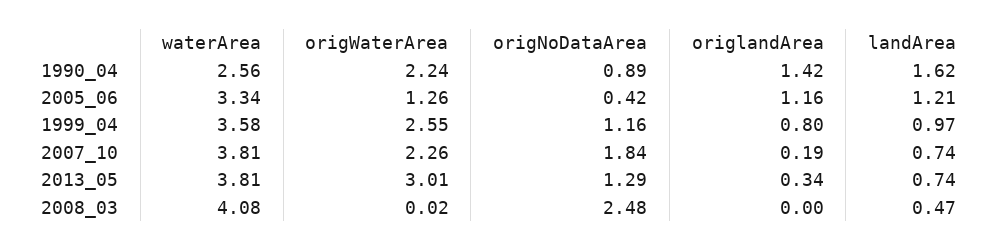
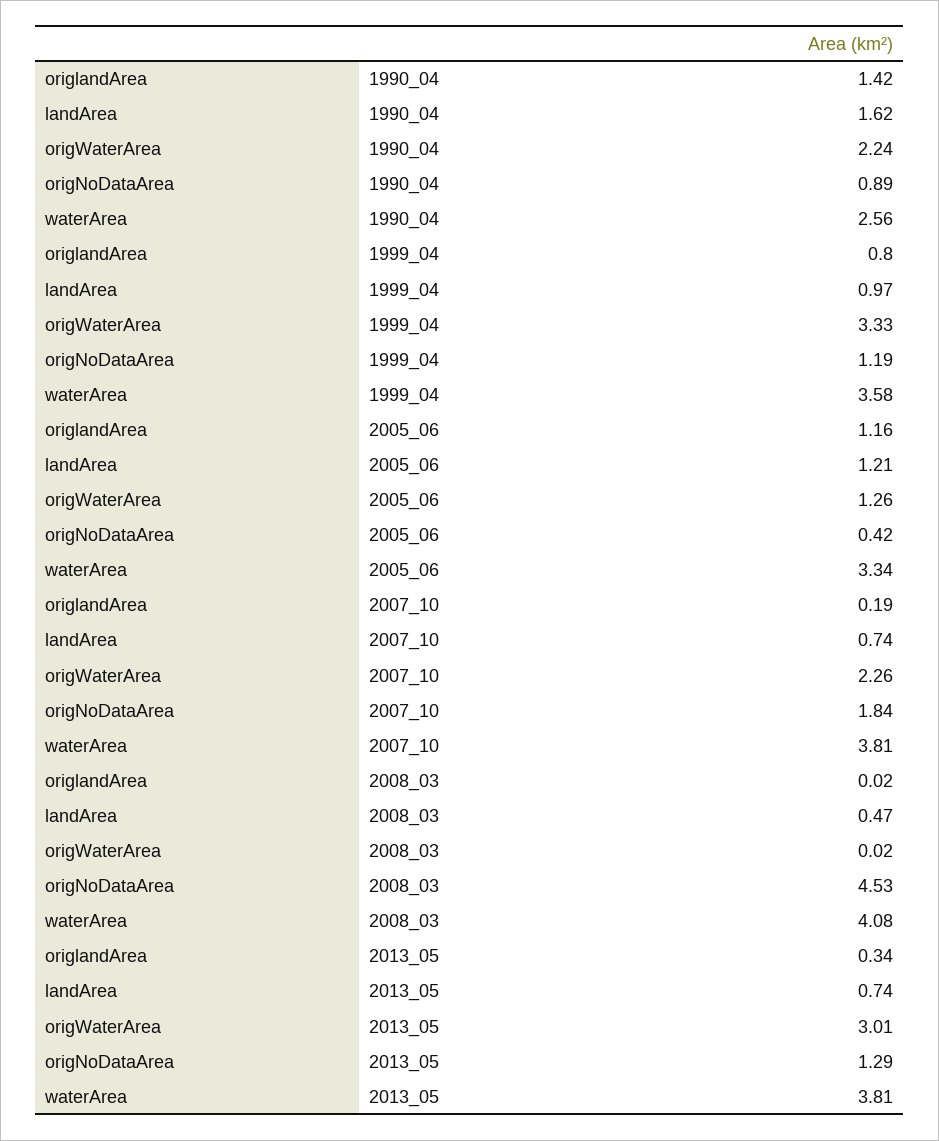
origWaterArea, 1999_04: 2.55 -> 3.33
origNoDataArea, 1999_04: 1.16 -> 1.19
origNoDataArea, 2008_03: 2.48 -> 4.53
origlandArea, 2008_03: 0 -> 0.02

